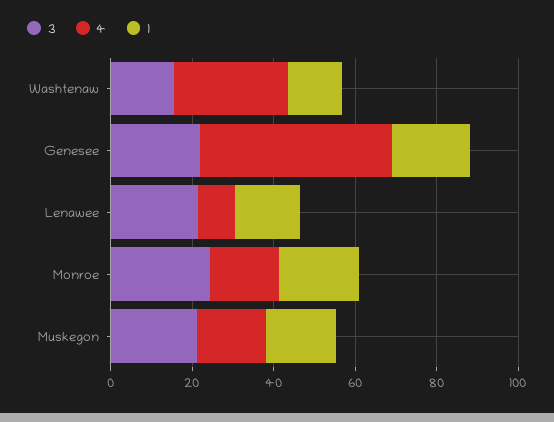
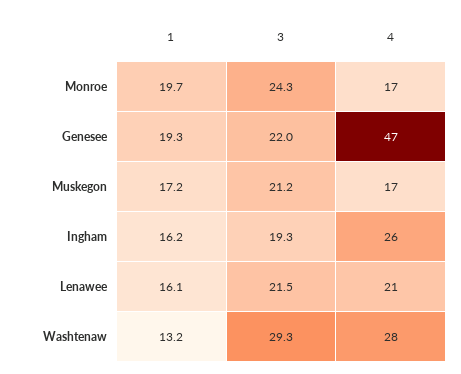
3, Washtenaw: 15 -> 29.3
4, Lenawee: 10 -> 21
1, Ingham: none -> 16.2
3, Ingham: none -> 19.3
4, Ingham: none -> 26

